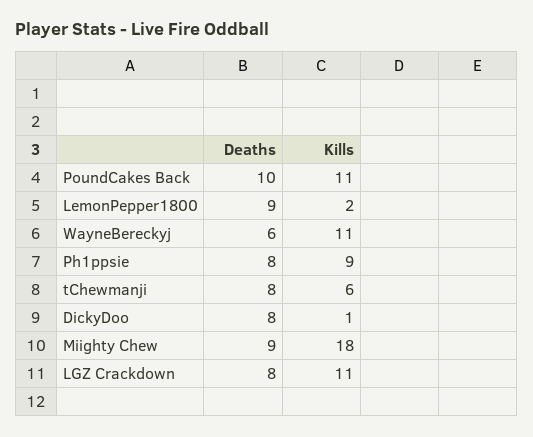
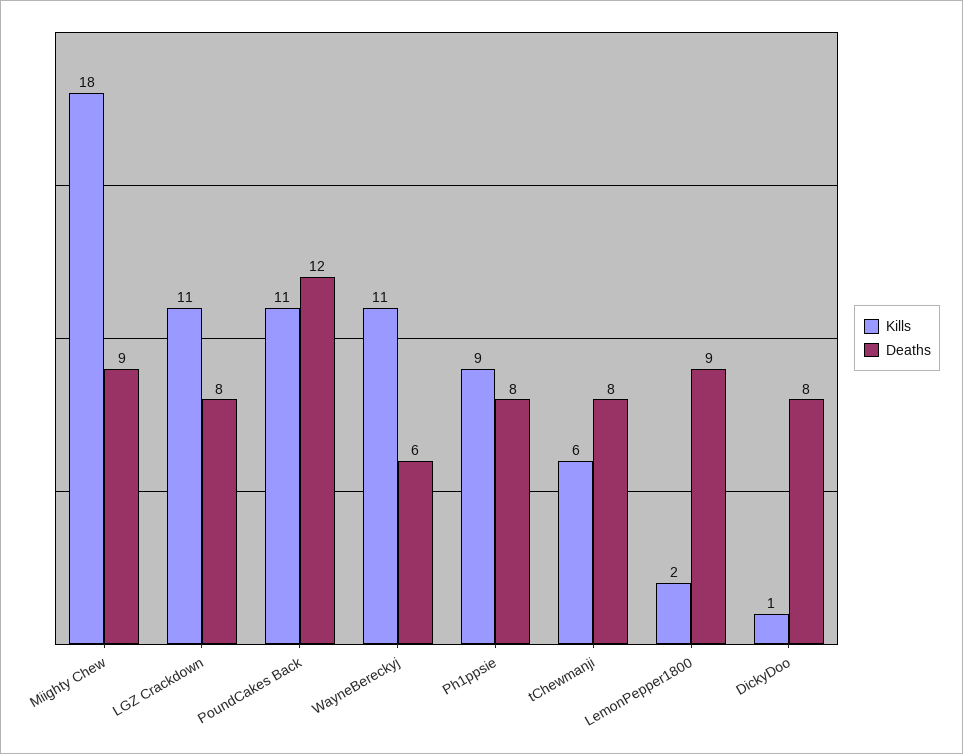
Deaths, PoundCakes Back: 10 -> 12

